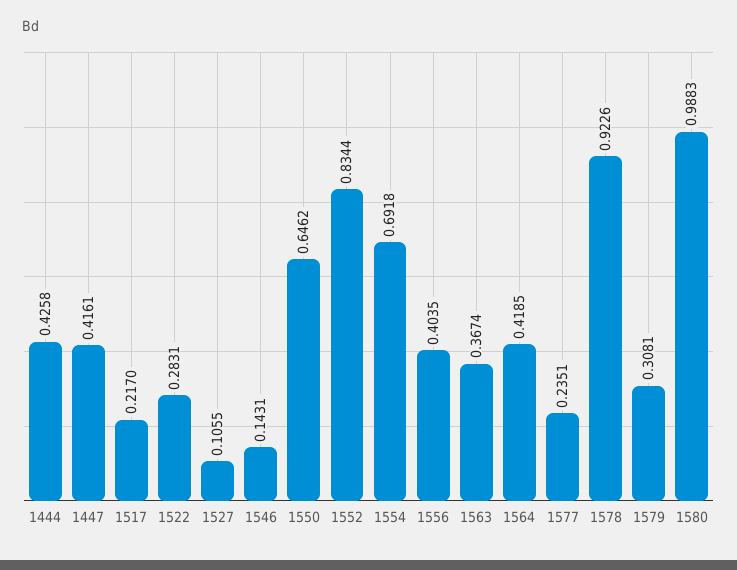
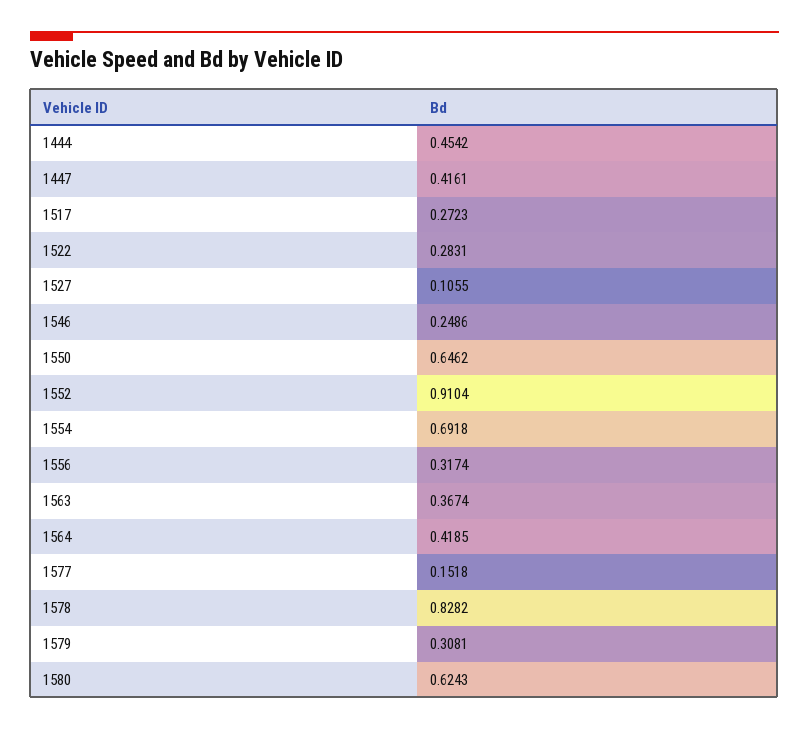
1444: 0.4258 -> 0.4542
1517: 0.217 -> 0.2723
1546: 0.1431 -> 0.2486
1552: 0.8344 -> 0.9104
1556: 0.4035 -> 0.3174
1577: 0.2351 -> 0.1518
1578: 0.9226 -> 0.8282
1580: 0.9883 -> 0.6243

